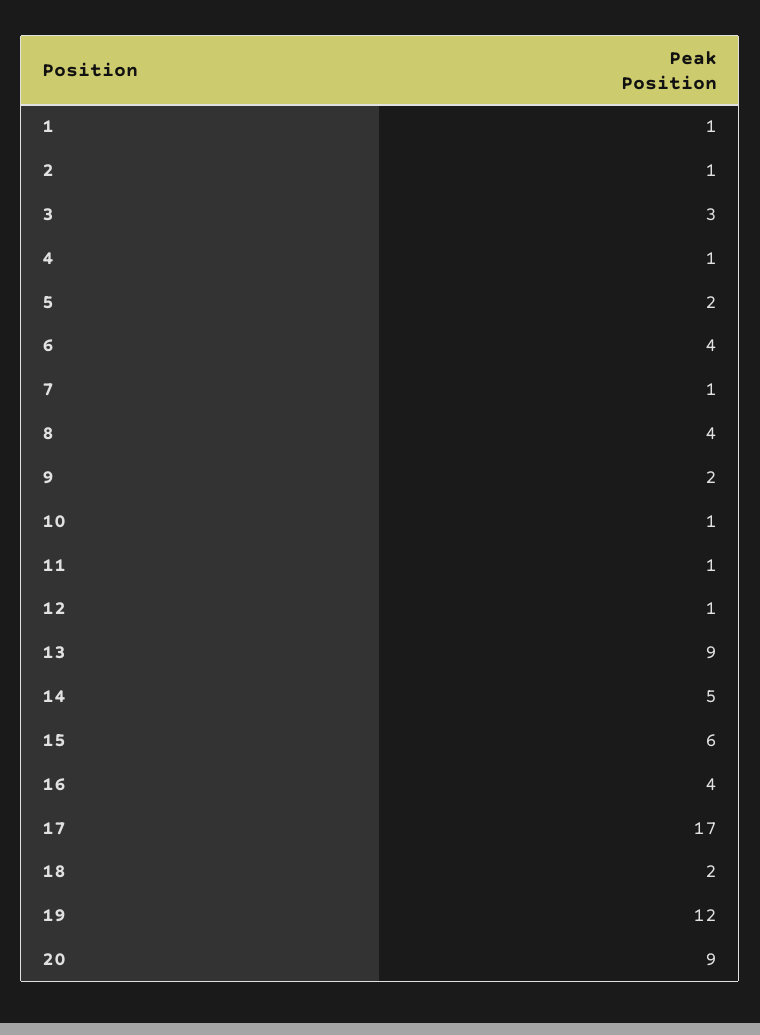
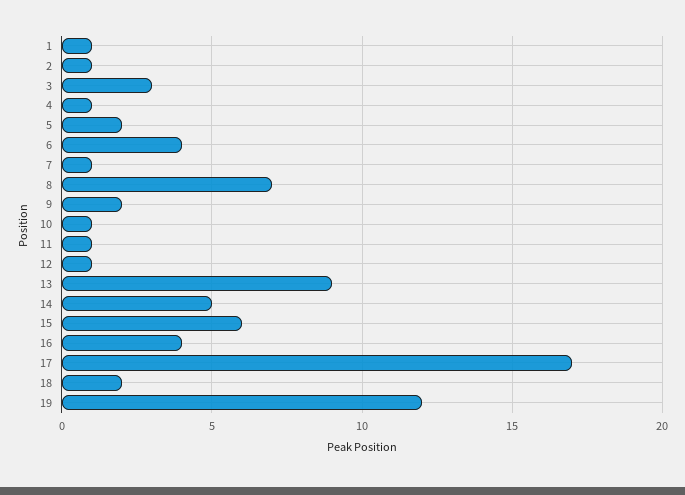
8: 4 -> 7
20: 9 -> none

